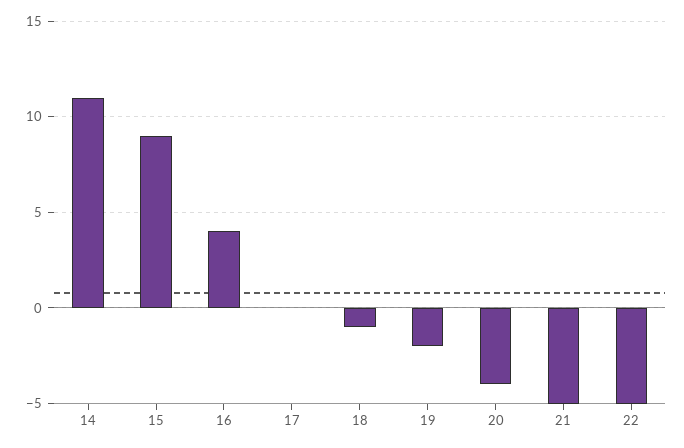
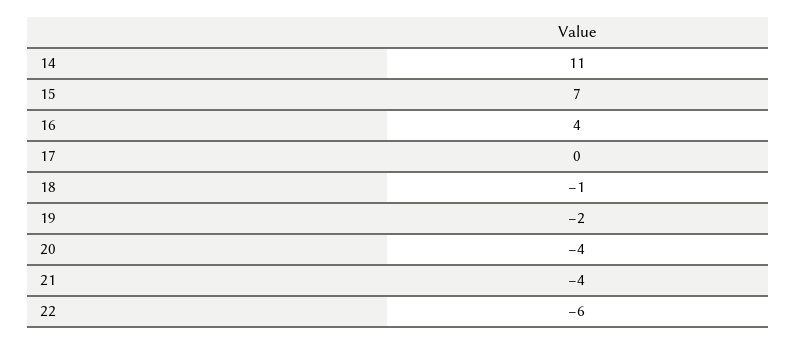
15: 9 -> 7
21: -5 -> -4
22: -5 -> -6

